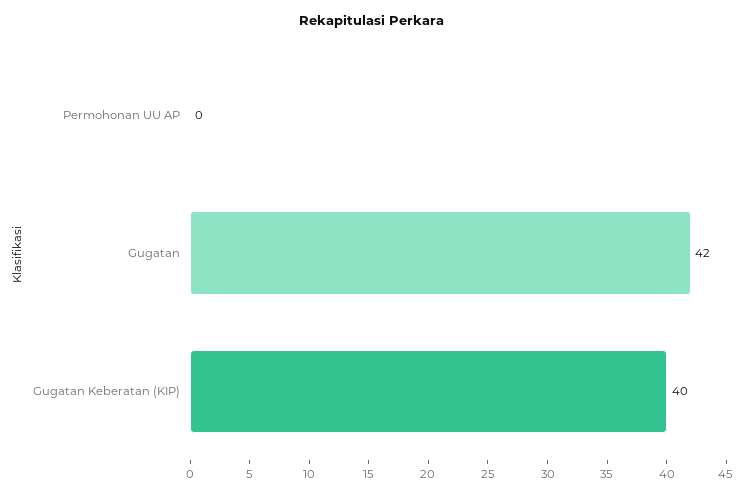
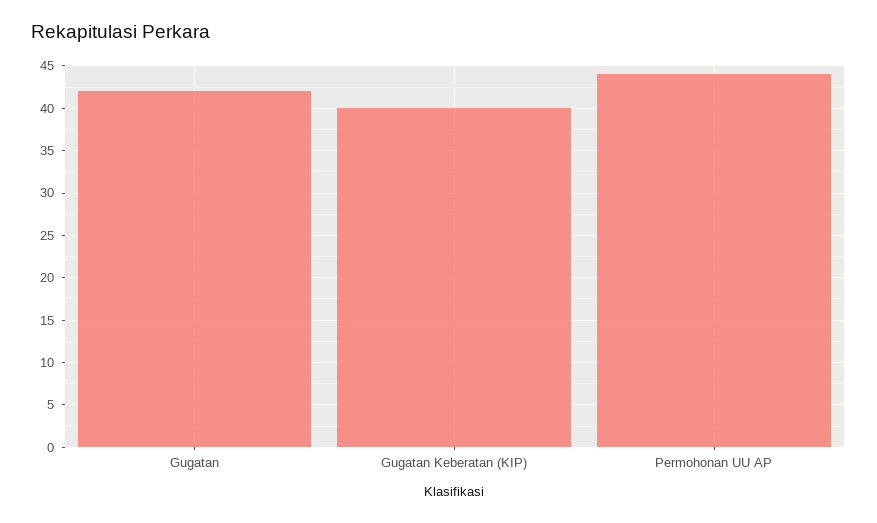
Permohonan UU AP: 0 -> 44

